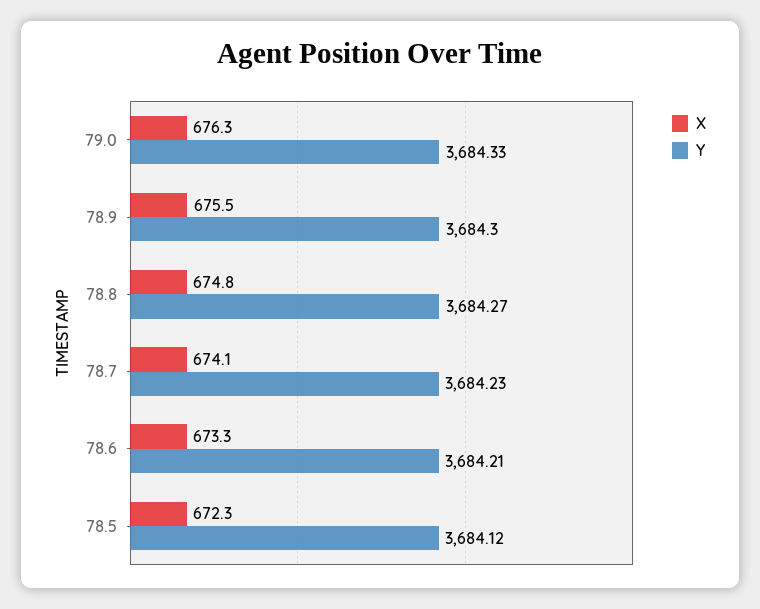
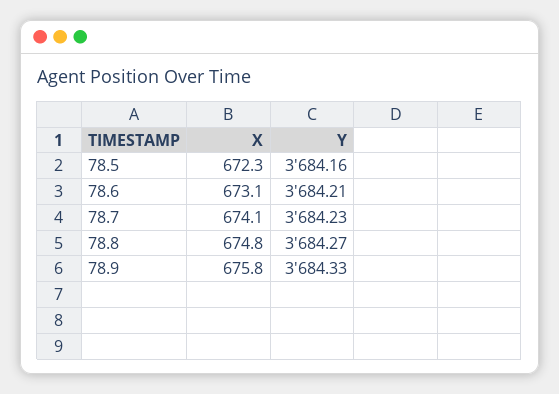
X, 79.0: 676.3 -> none
Y, 79.0: 3684.33 -> none
X, 78.9: 675.5 -> 675.8
Y, 78.9: 3684.3 -> 3684.33
X, 78.6: 673.3 -> 673.1
Y, 78.5: 3684.12 -> 3684.16

